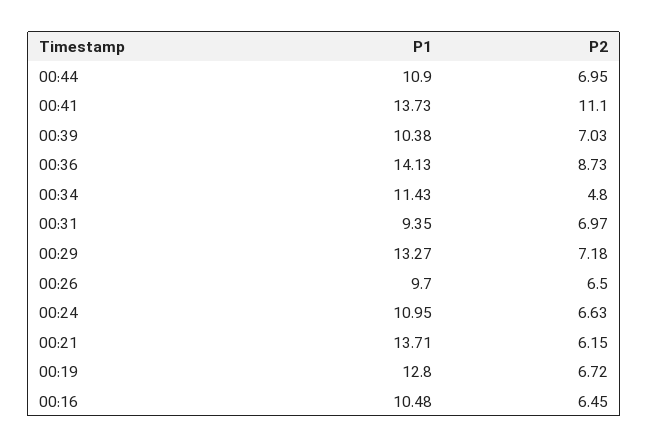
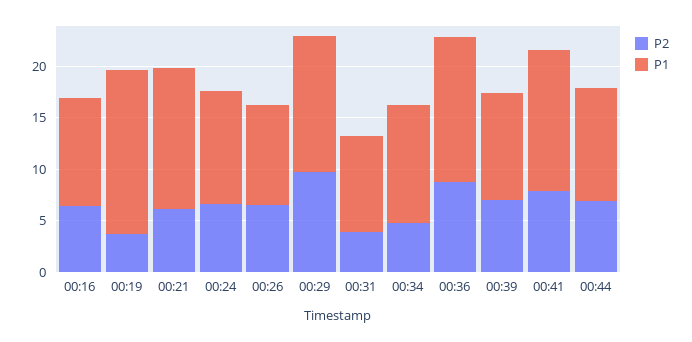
P2, 00:41: 11.1 -> 8
P2, 00:31: 6.97 -> 4
P2, 00:29: 7.18 -> 10
P1, 00:19: 12.8 -> 16
P2, 00:19: 6.72 -> 4

